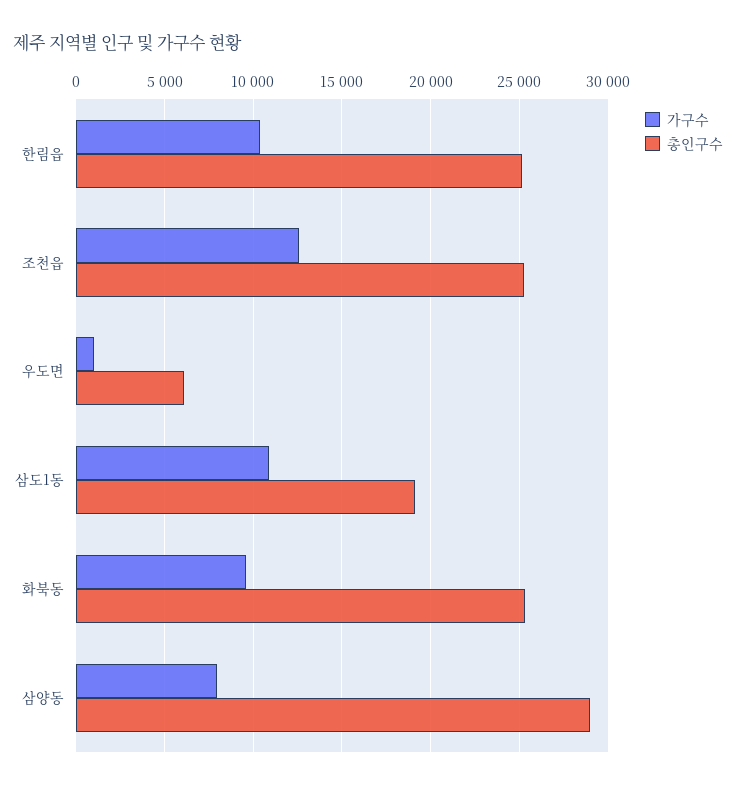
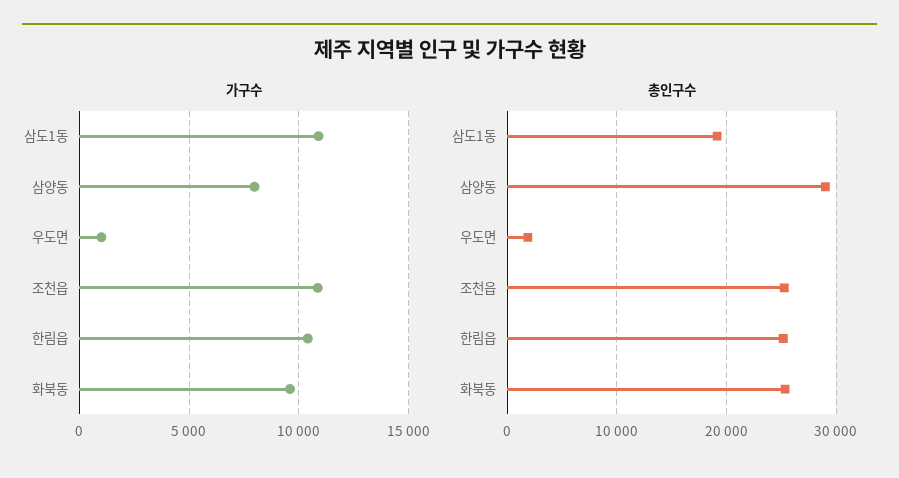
가구수, 조천읍: 12500 -> 11000
총인구수, 우도면: 6000 -> 2000

